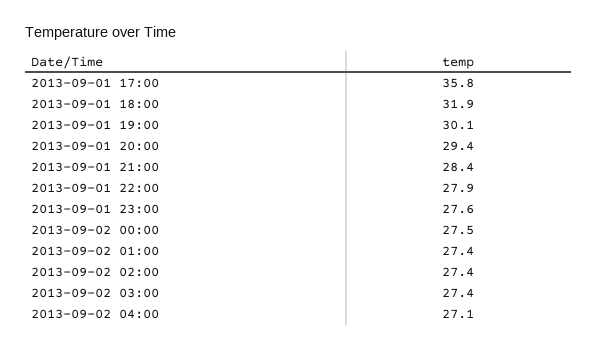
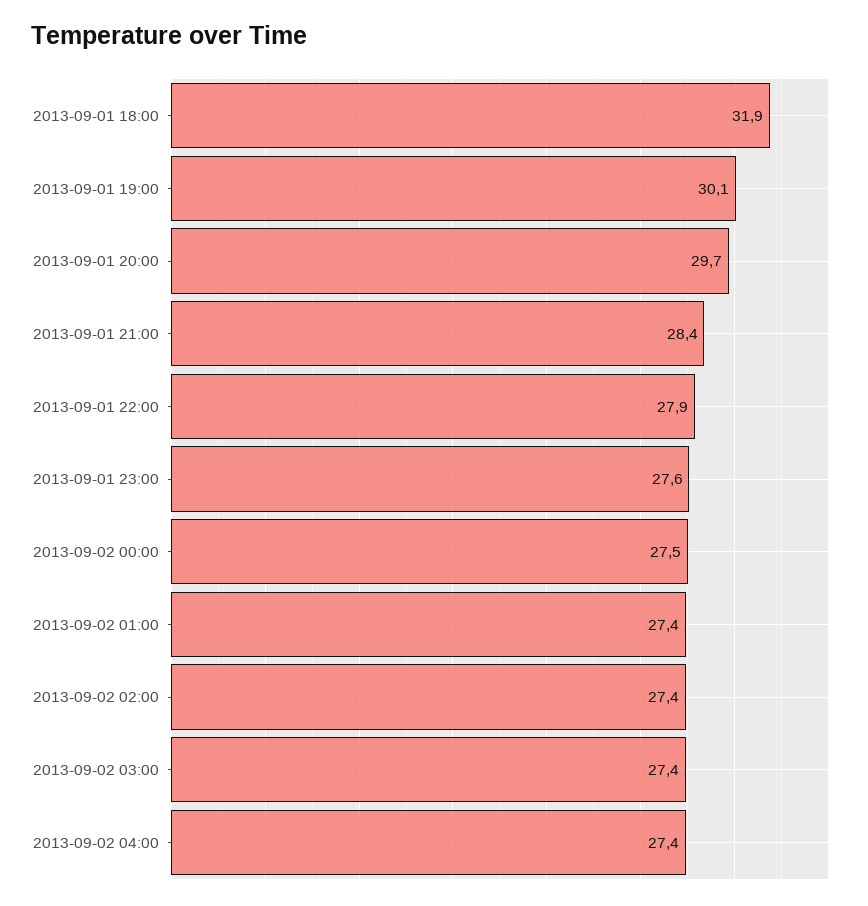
2013-09-01 17:00: 35.8 -> none
2013-09-01 20:00: 29.4 -> 29.7
2013-09-02 04:00: 27.1 -> 27.4

